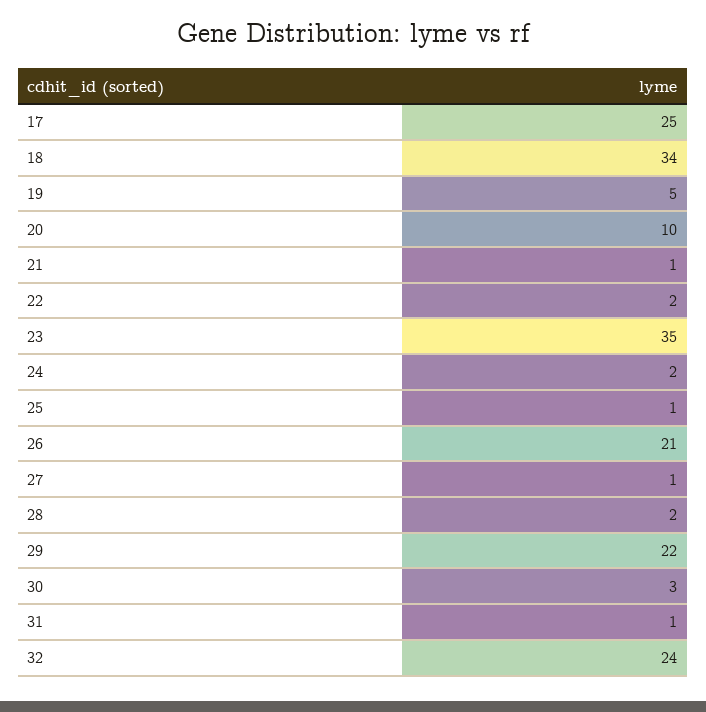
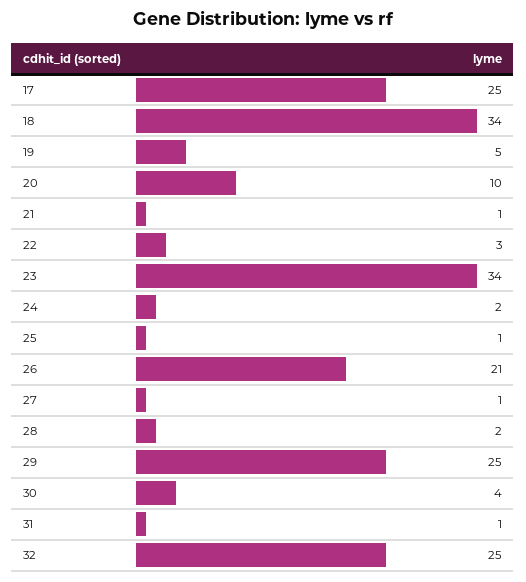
22: 2 -> 3
23: 35 -> 34
29: 22 -> 25
30: 3 -> 4
32: 24 -> 25

